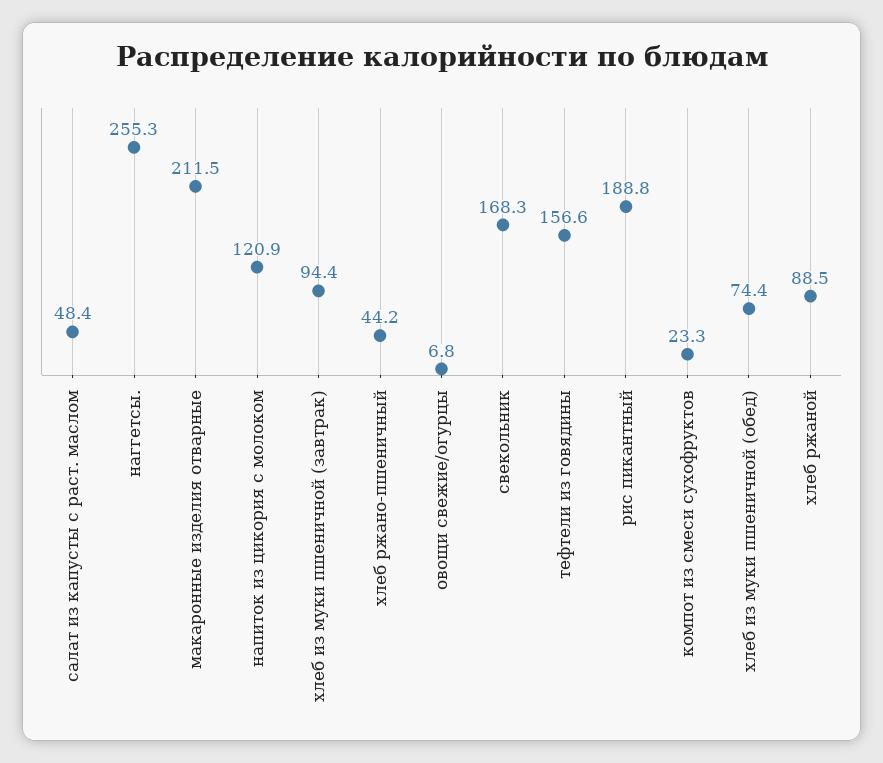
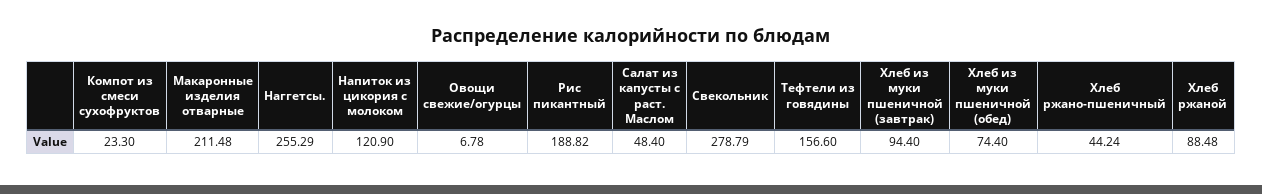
свекольник: 168.3 -> 278.79

